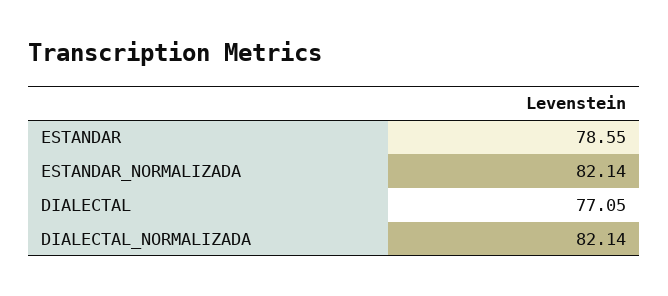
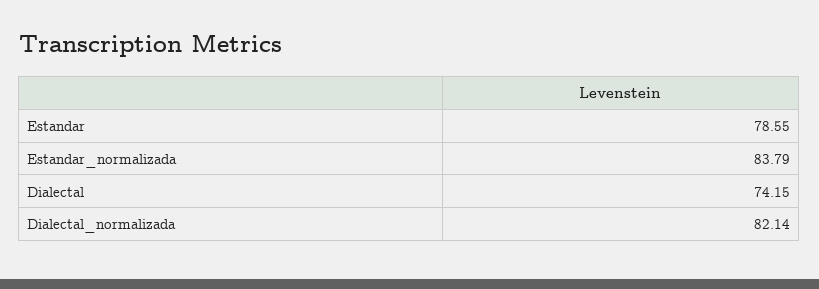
ESTANDAR_NORMALIZADA: 82.14 -> 83.79
DIALECTAL: 77.05 -> 74.15

